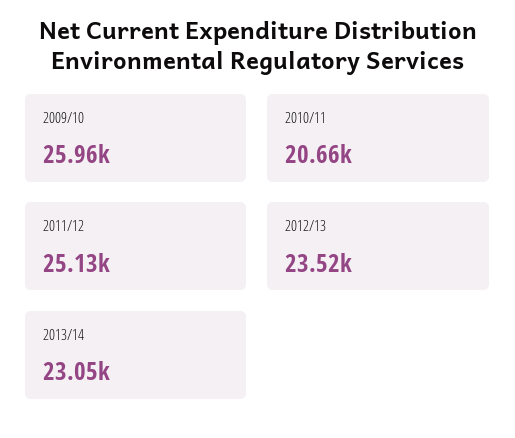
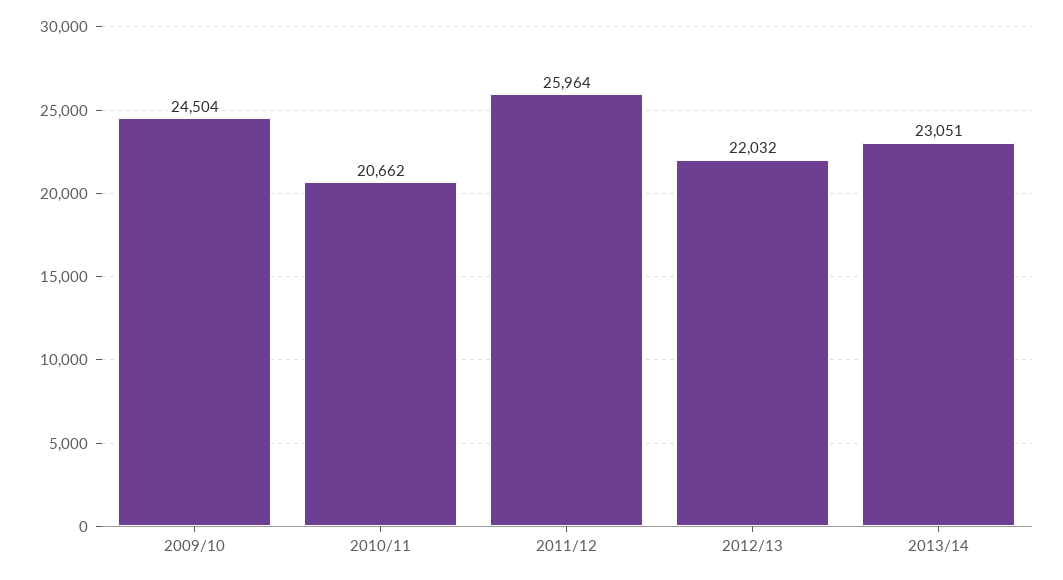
2009/10: 25960 -> 24504
2011/12: 25130 -> 25964
2012/13: 23520 -> 22032

